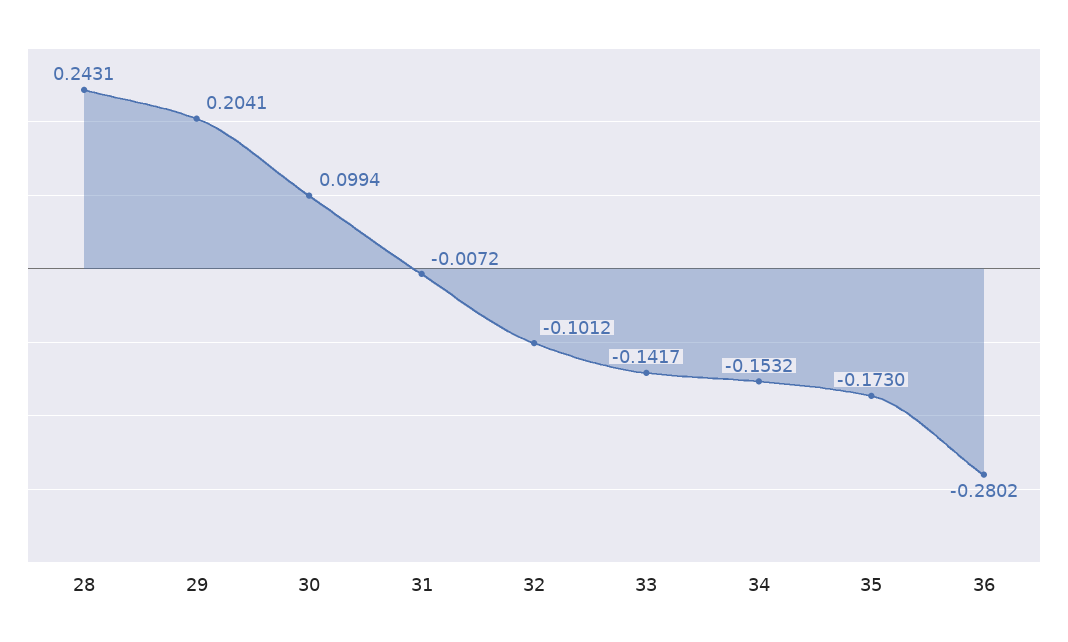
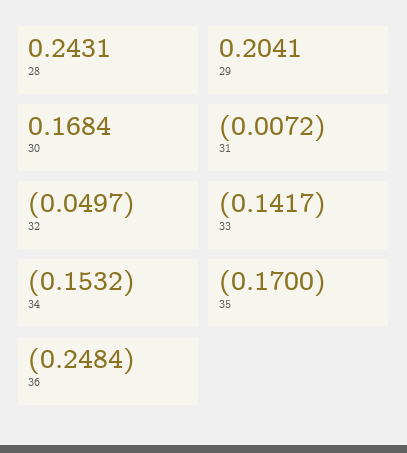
30: 0.0994 -> 0.1684
32: -0.1012 -> -0.0497
35: -0.173 -> -0.17
36: -0.2802 -> -0.2484

